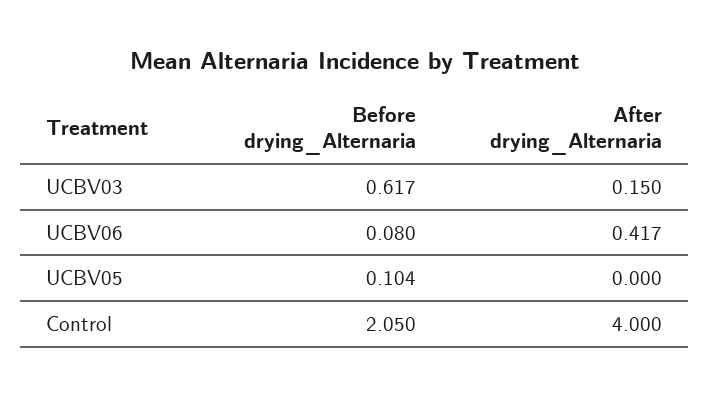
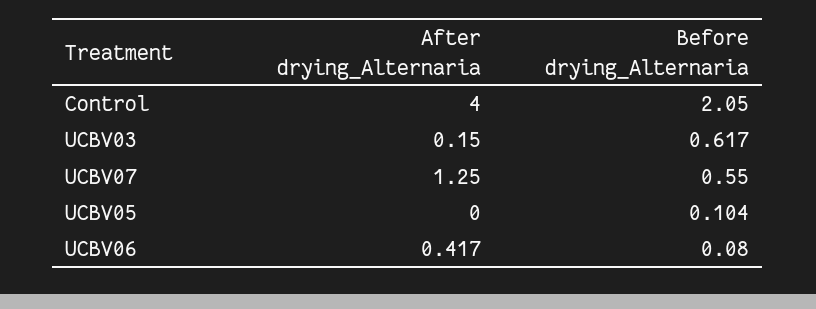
After drying_Alternaria, UCBV07: none -> 1.25
Before drying_Alternaria, UCBV07: none -> 0.55

